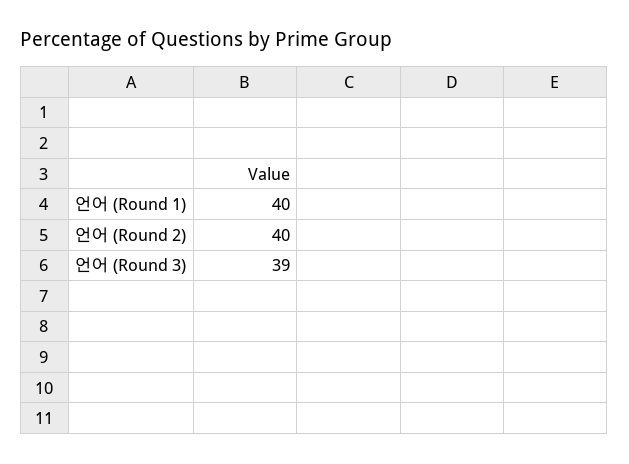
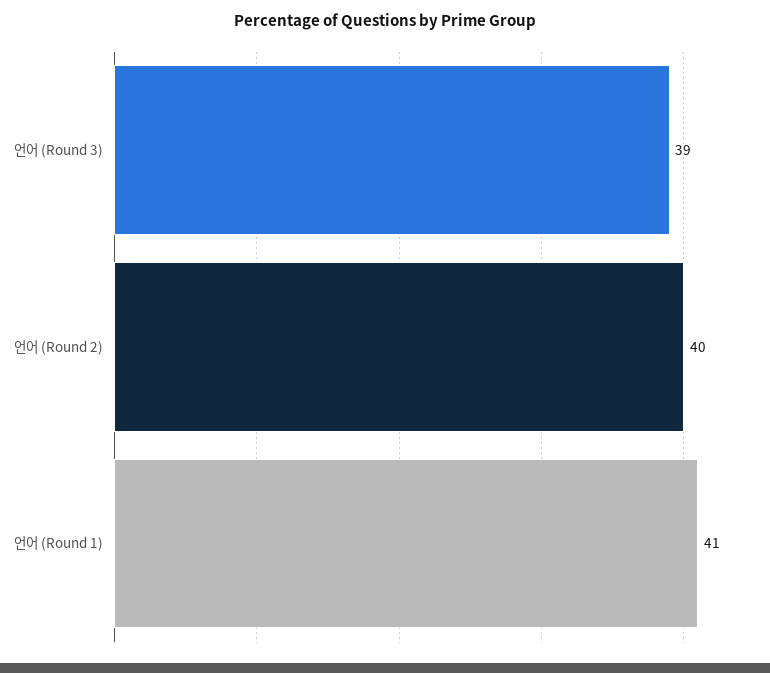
언어 (Round 1): 40 -> 41

